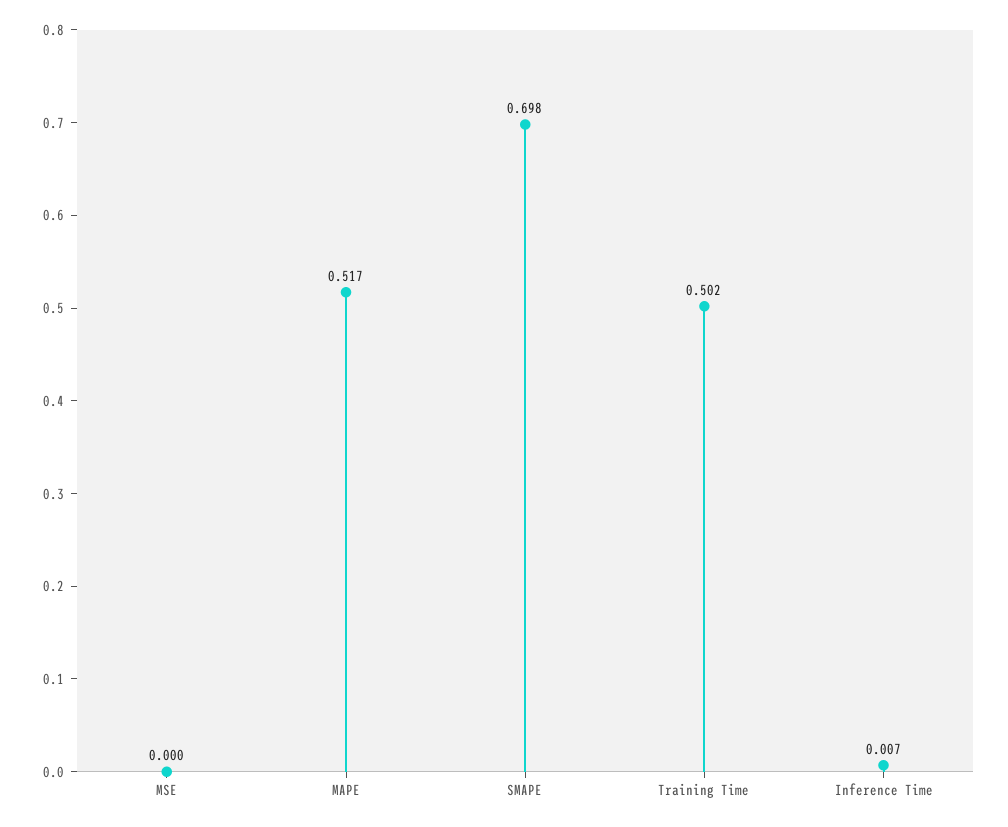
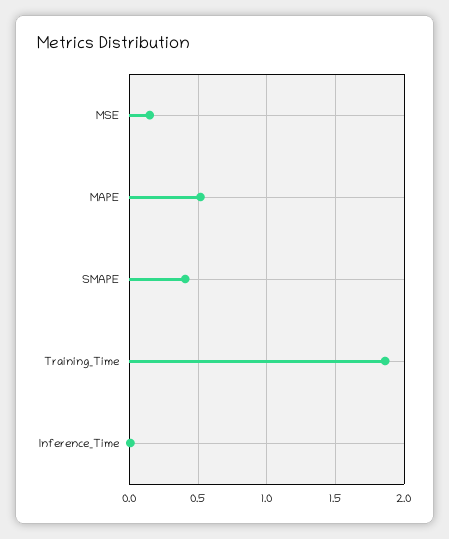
MSE: 0 -> 0.15
SMAPE: 0.698 -> 0.4
Training Time: 0.502 -> 1.85

